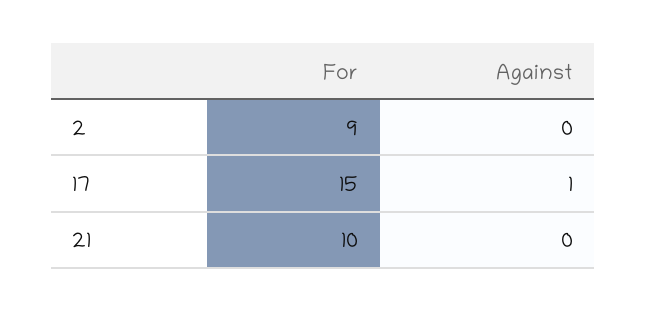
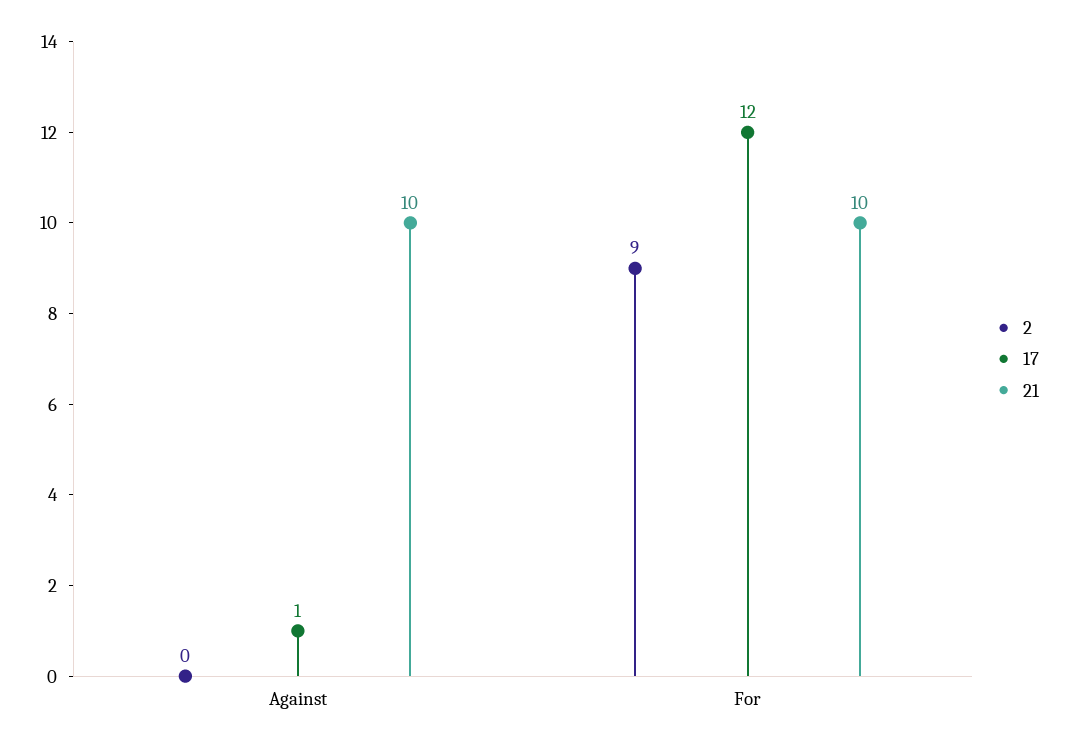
17, For: 15 -> 12
21, Against: 0 -> 10

